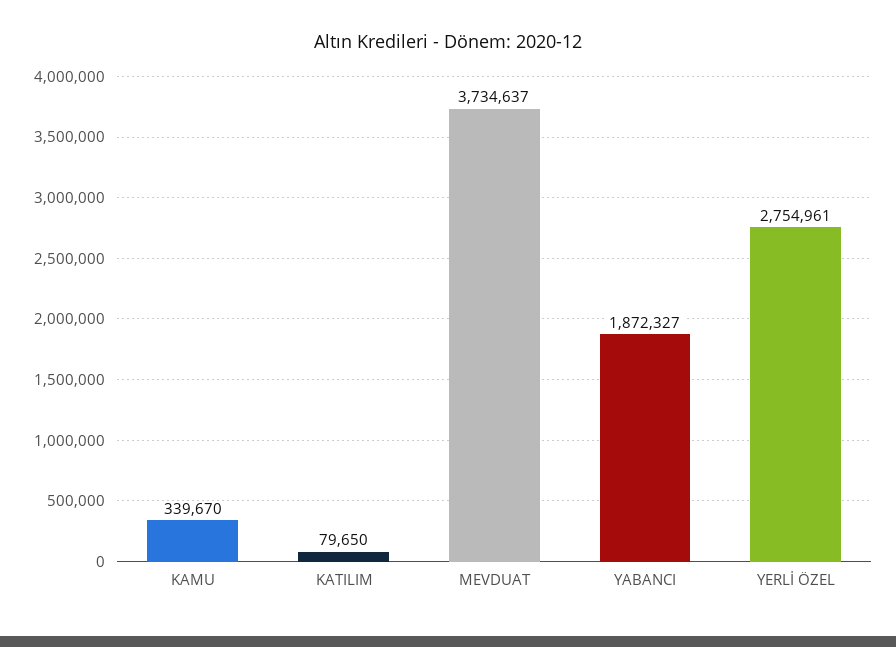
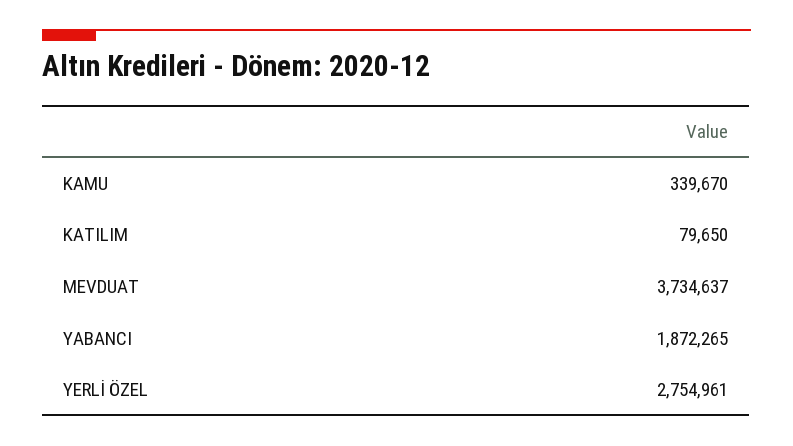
YABANCI: 1872327 -> 1872265

